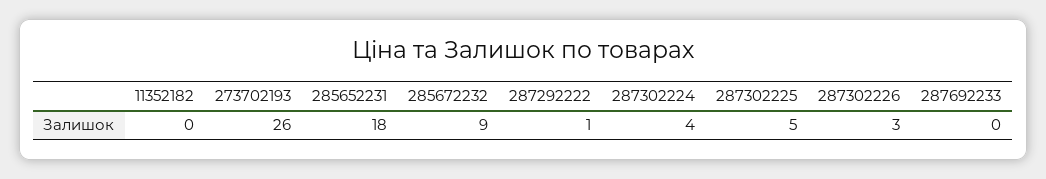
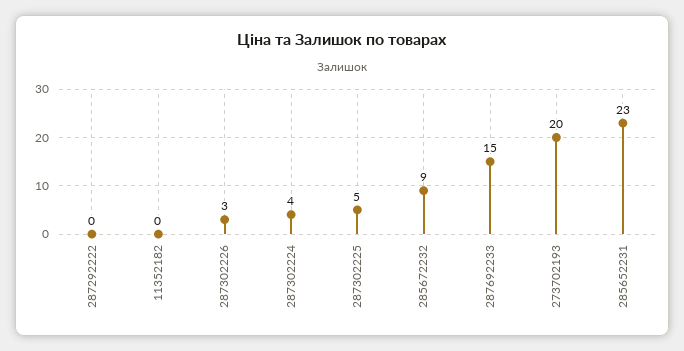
273702193: 26 -> 20
285652231: 18 -> 23
287292222: 1 -> 0
287692233: 0 -> 15

